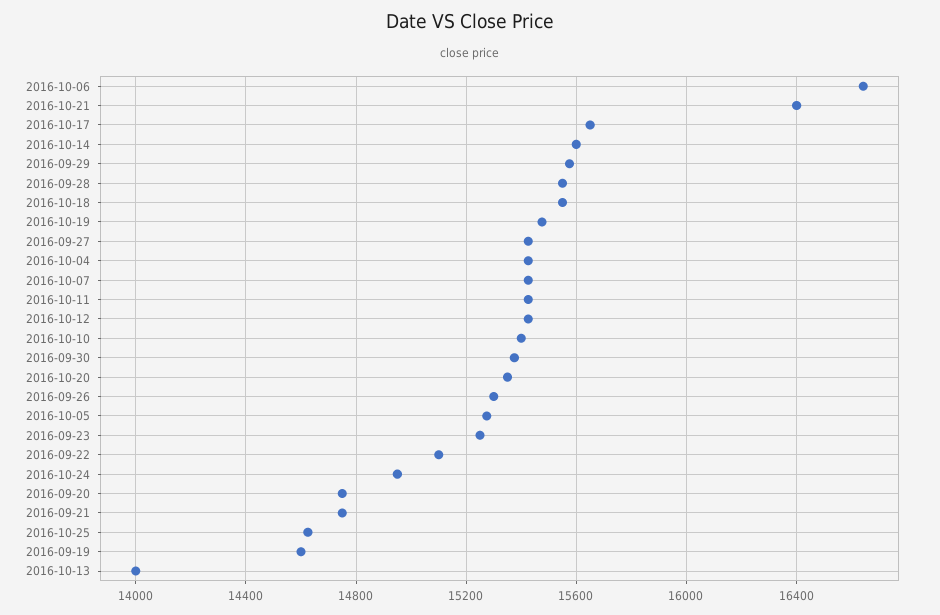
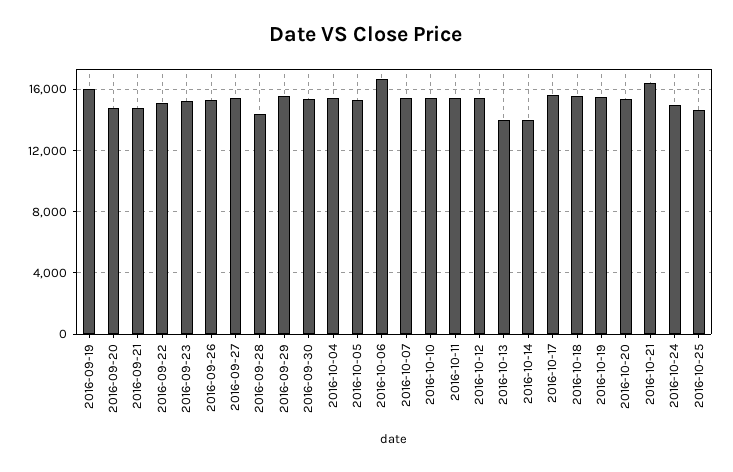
2016-10-14: 15600 -> 14000
2016-09-28: 15550 -> 14500
2016-09-19: 14600 -> 16000

